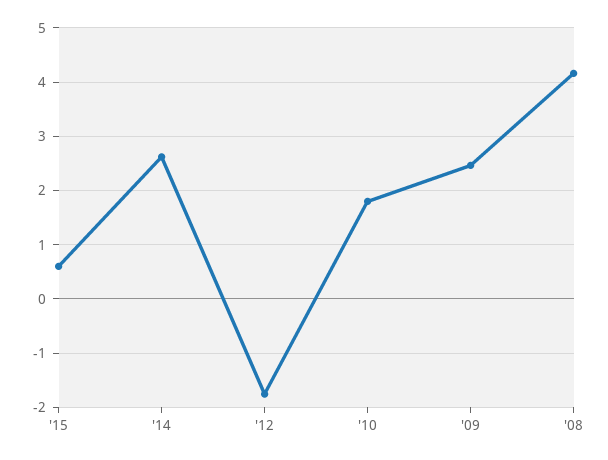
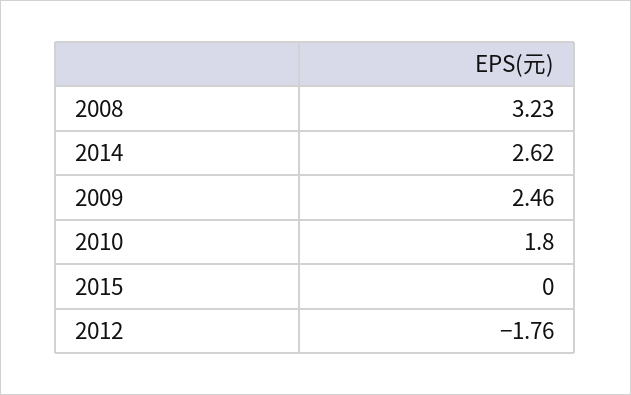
'15: 0.6 -> 0
'08: 4.2 -> 3.23

